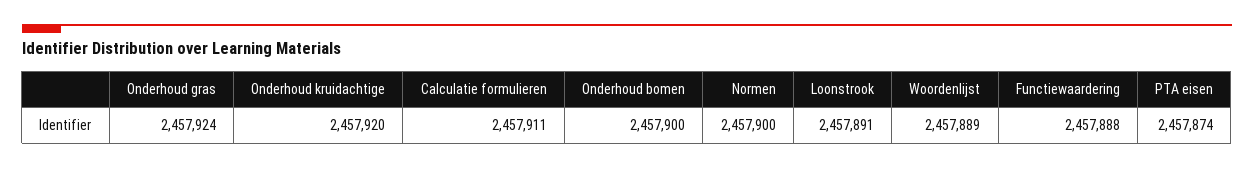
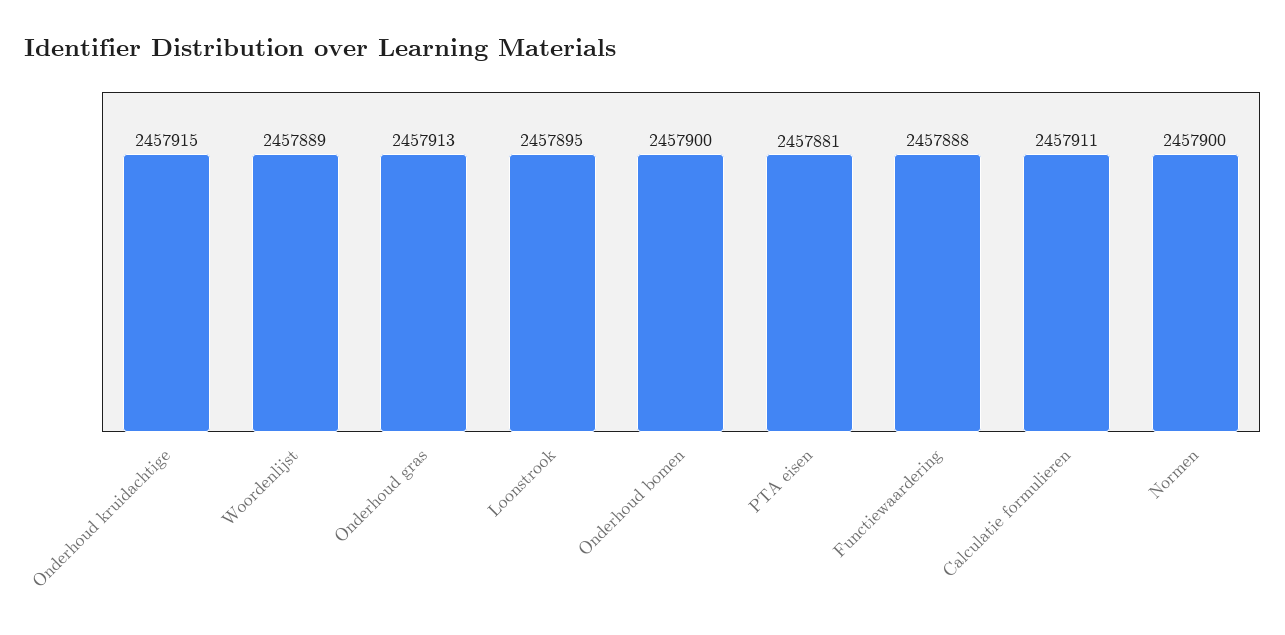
Onderhoud gras: 2457924 -> 2457913
Onderhoud kruidachtige: 2457920 -> 2457915
Loonstrook: 2457891 -> 2457895
PTA eisen: 2457874 -> 2457881

